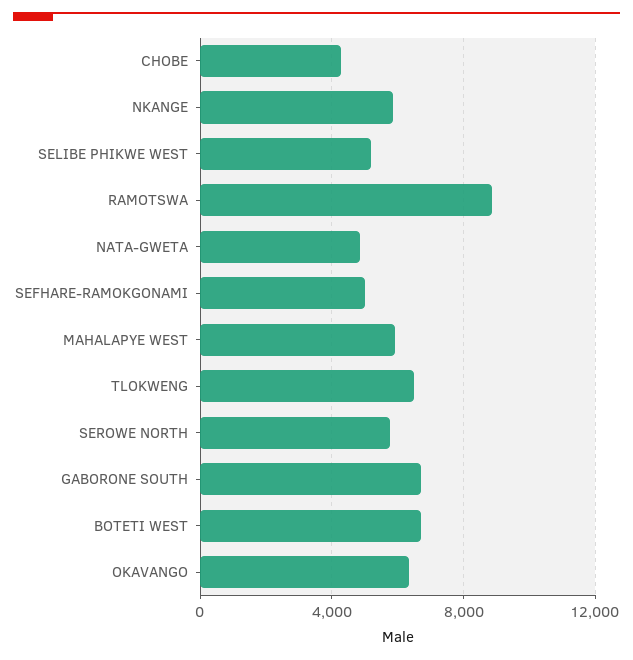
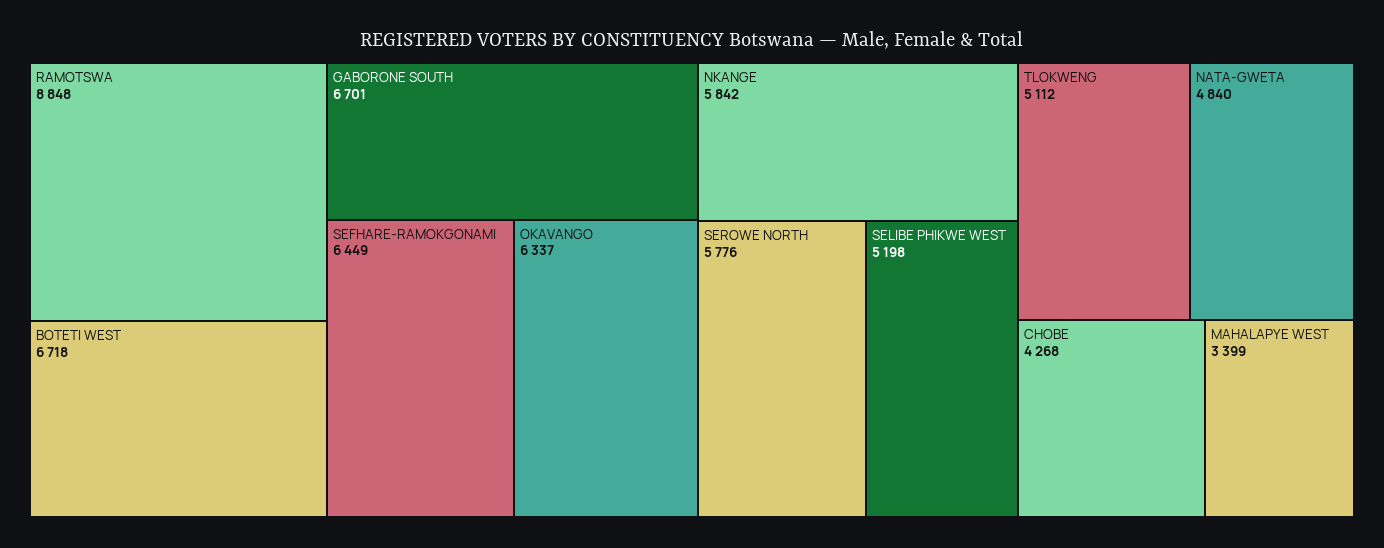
SEFHARE-RAMOKGONAMI: 5000 -> 6449
MAHALAPYE WEST: 6000 -> 3399
TLOKWENG: 6500 -> 5112

